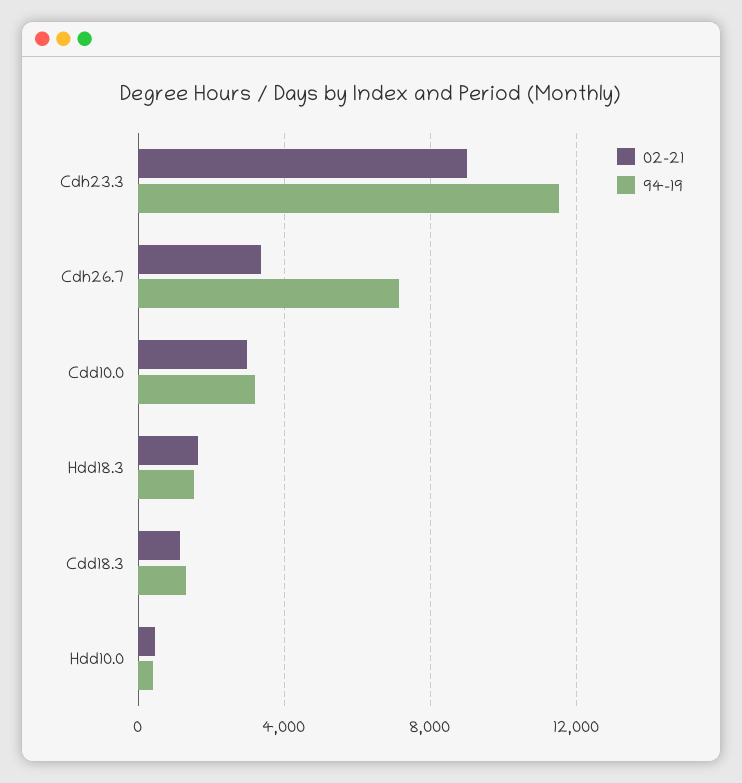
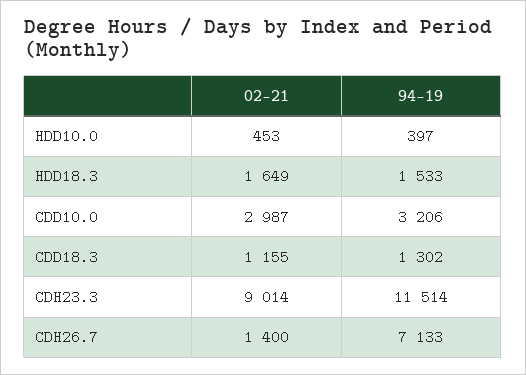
02-21, Cdh26.7: 3500 -> 1400

